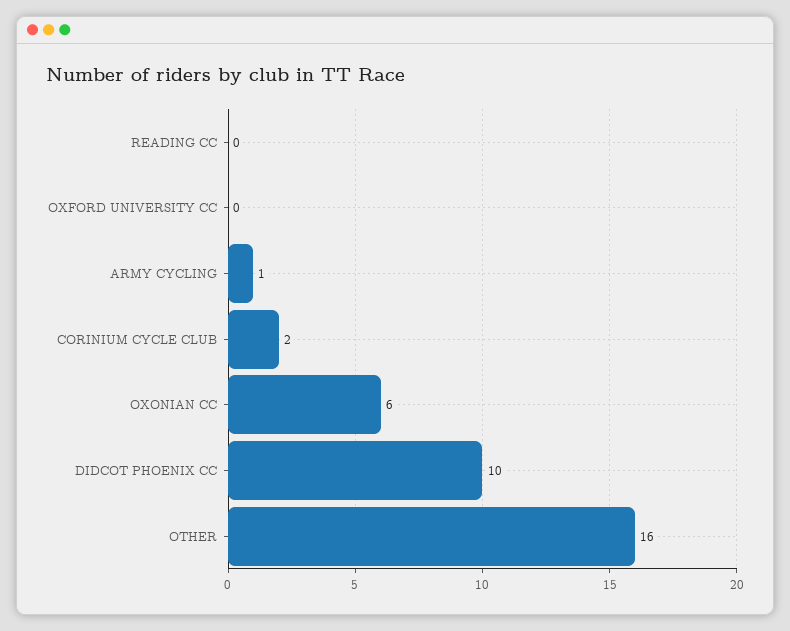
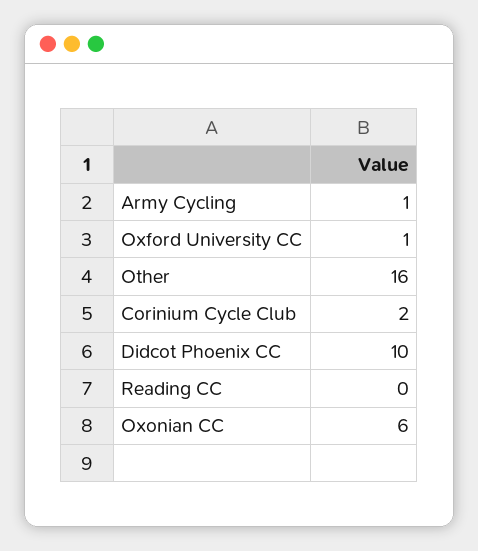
OXFORD UNIVERSITY CC: 0 -> 1

